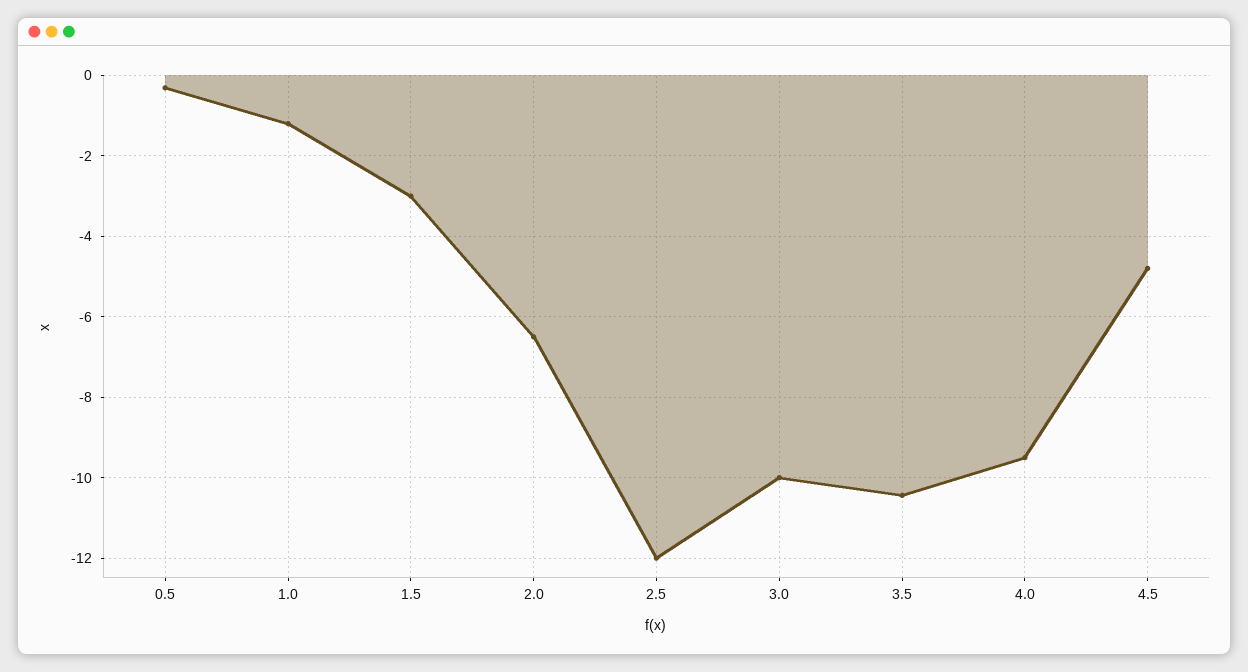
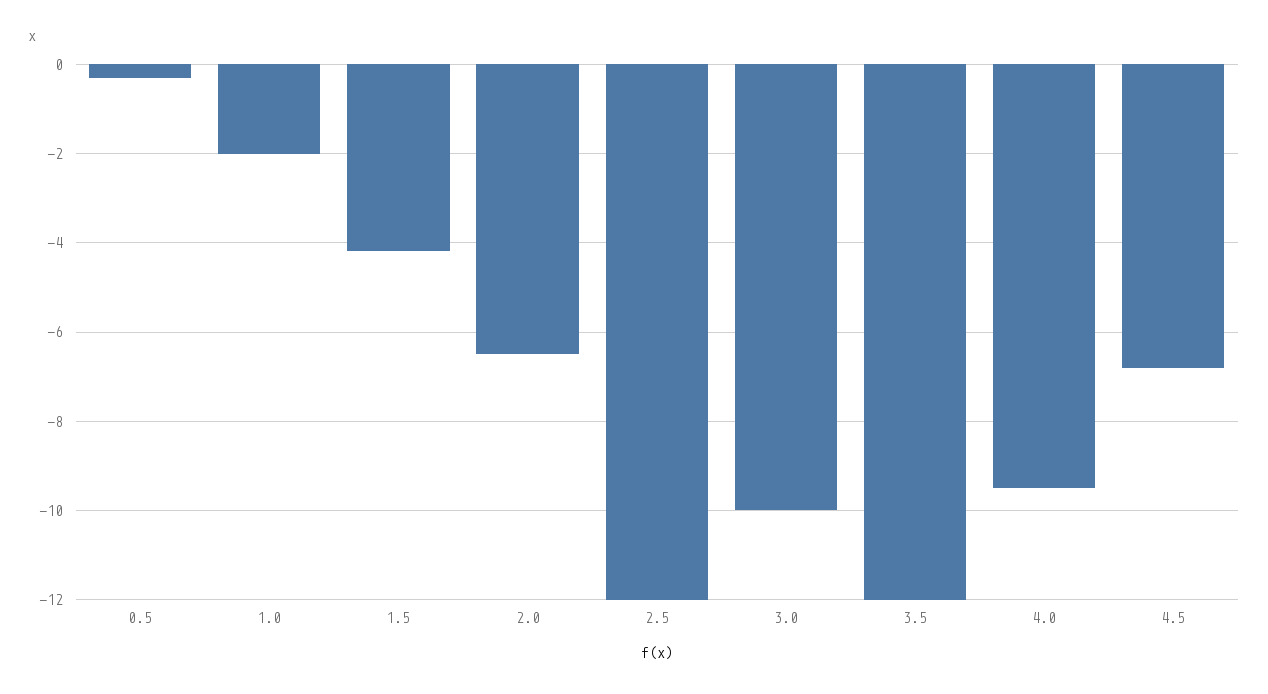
1.0: -1.2 -> -2
1.5: -3 -> -4.2
3.5: -10.4 -> -12
4.5: -4.8 -> -6.8

